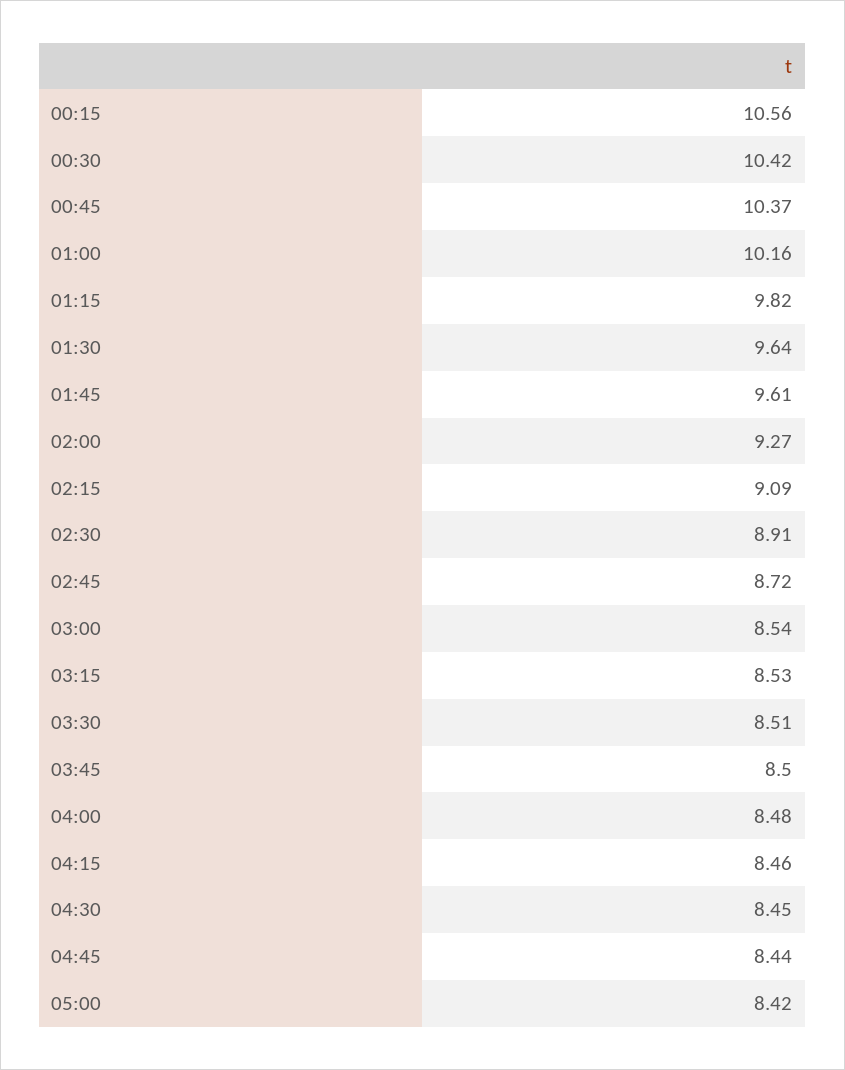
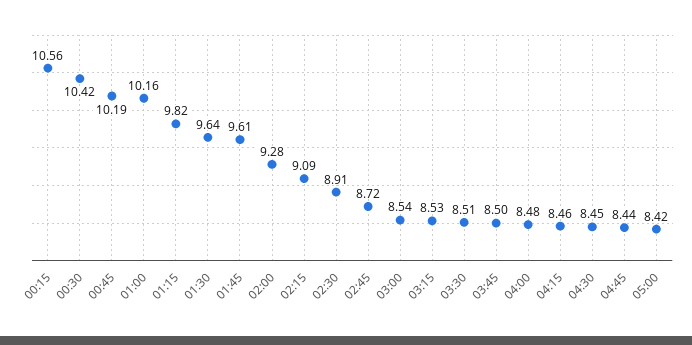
00:45: 10.37 -> 10.19
02:00: 9.27 -> 9.28

